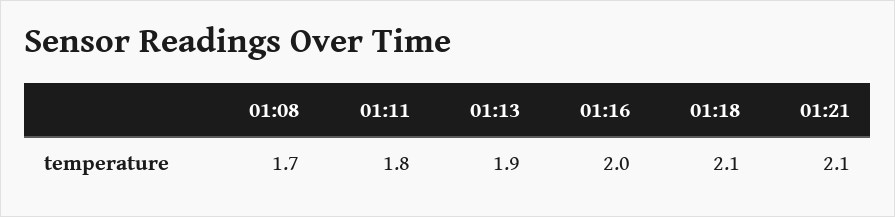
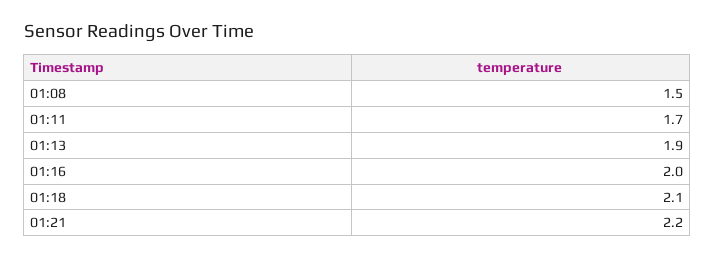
01:08: 1.7 -> 1.5
01:11: 1.8 -> 1.7
01:21: 2.1 -> 2.2

